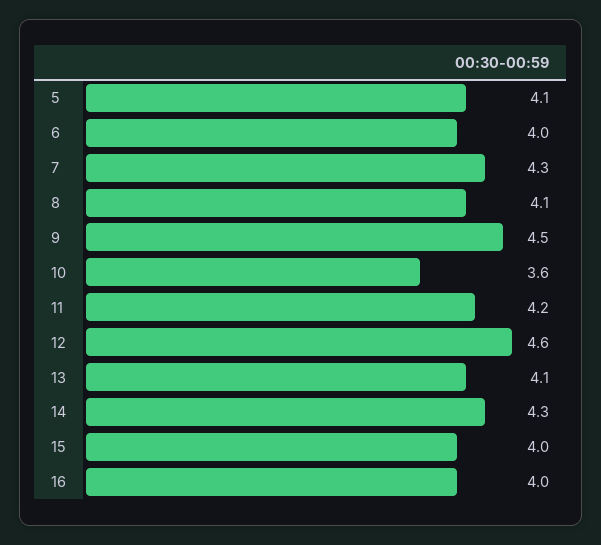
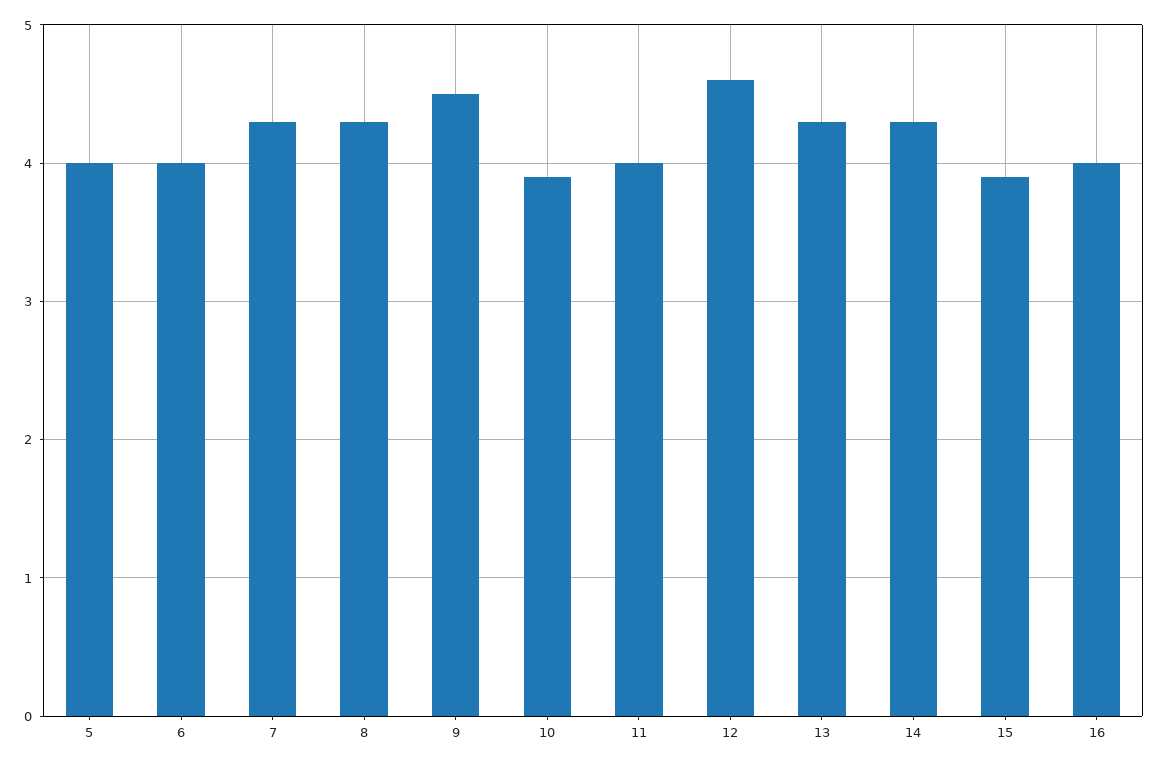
5: 4.1 -> 4
8: 4.1 -> 4.3
10: 3.6 -> 3.9
11: 4.2 -> 4
13: 4.1 -> 4.3
15: 4 -> 3.9

